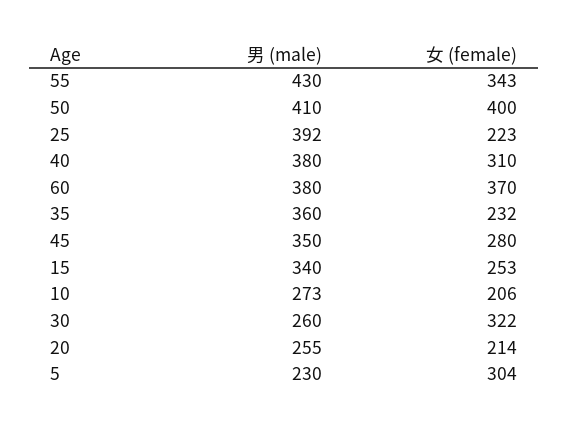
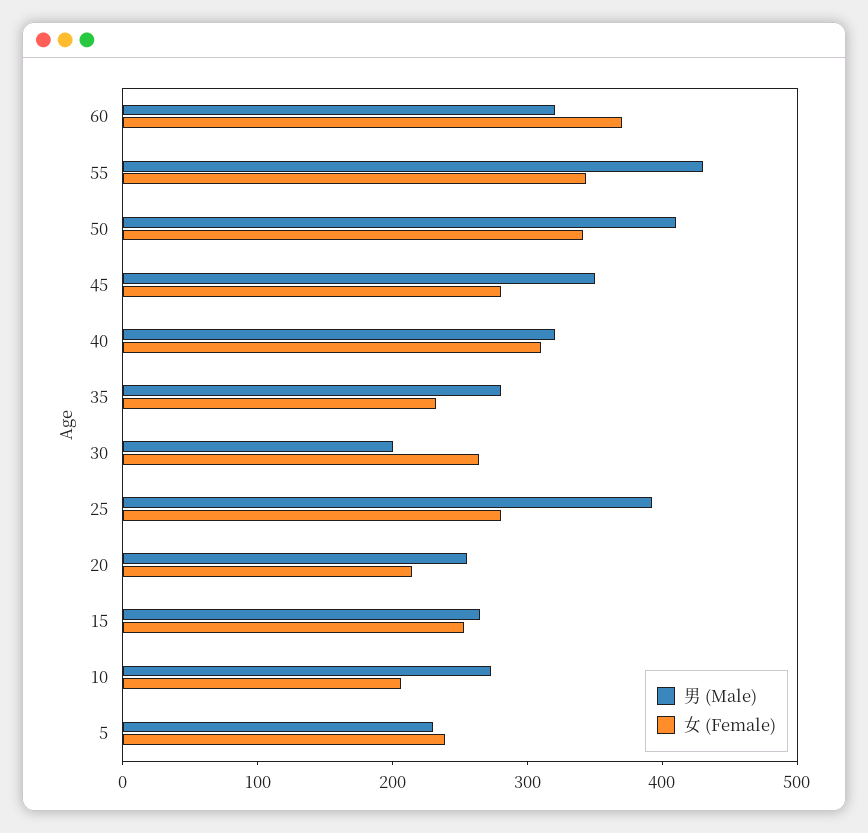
女 (female), 50: 400 -> 340
女 (female), 25: 223 -> 280
男 (male), 40: 380 -> 320
男 (male), 60: 380 -> 320
男 (male), 35: 360 -> 280
男 (male), 15: 340 -> 260
男 (male), 30: 260 -> 200
女 (female), 30: 322 -> 260
女 (female), 5: 304 -> 240

